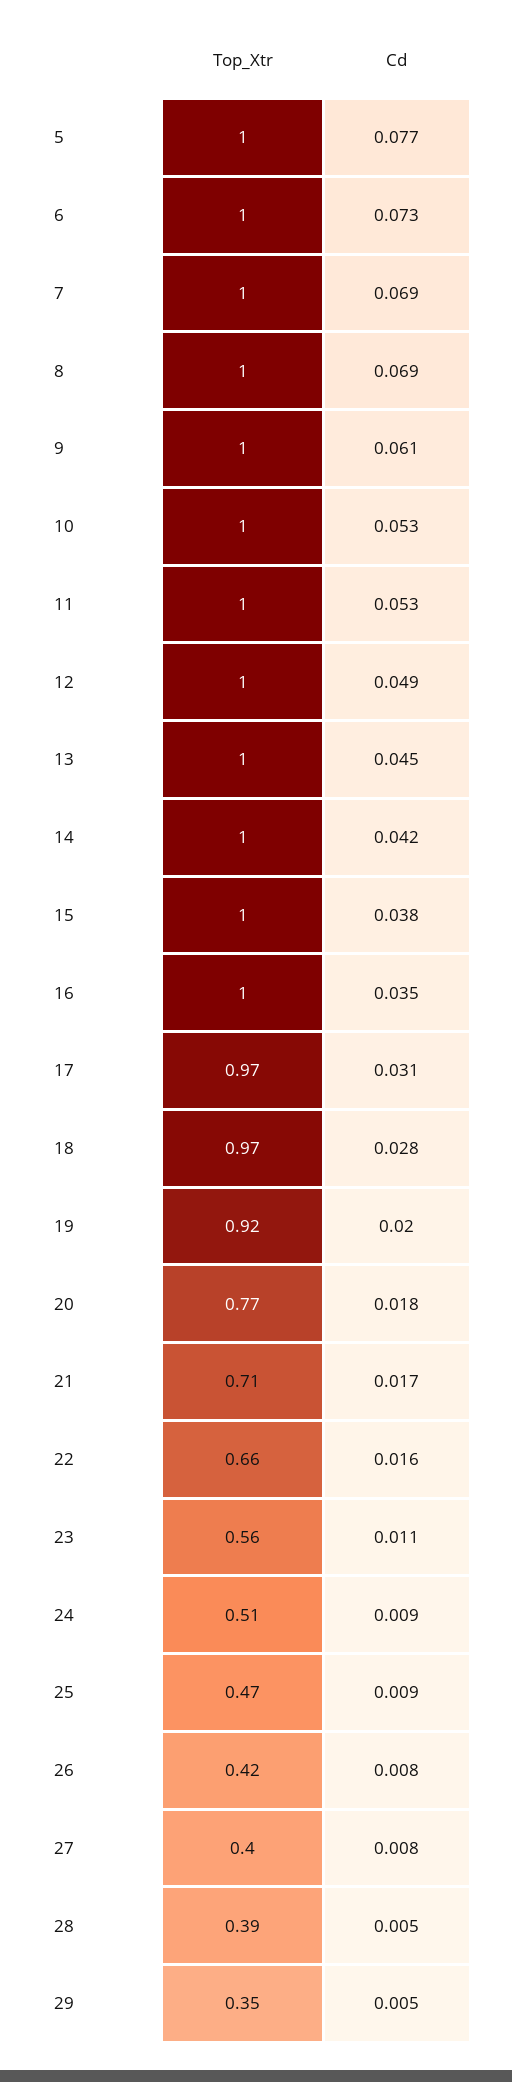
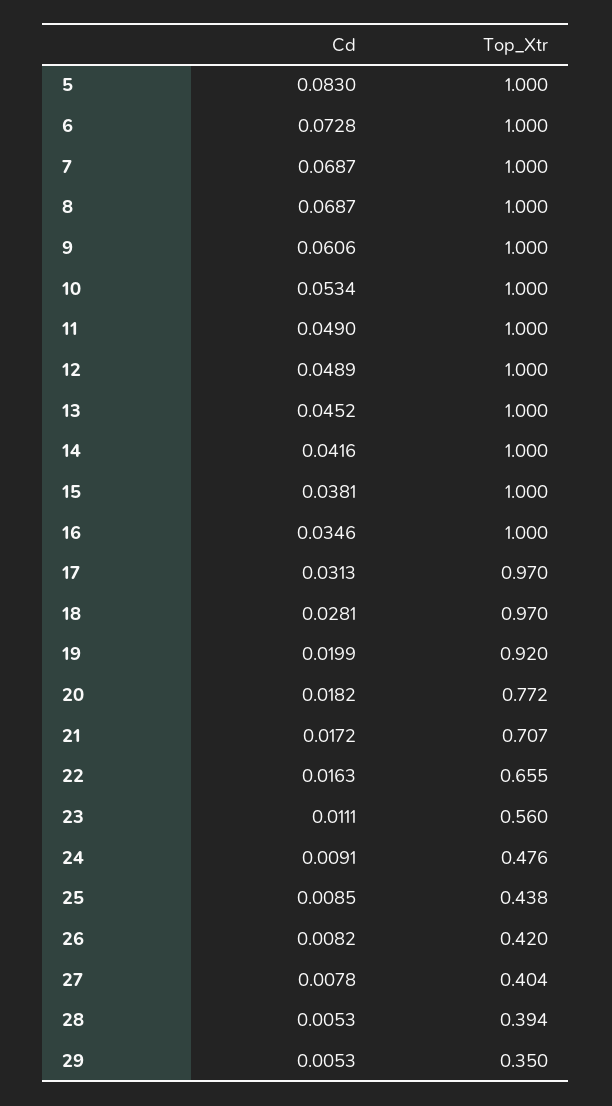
Cd, 5: 0.077 -> 0.083
Cd, 11: 0.053 -> 0.049
Top_Xtr, 24: 0.51 -> 0.476
Top_Xtr, 25: 0.47 -> 0.438

